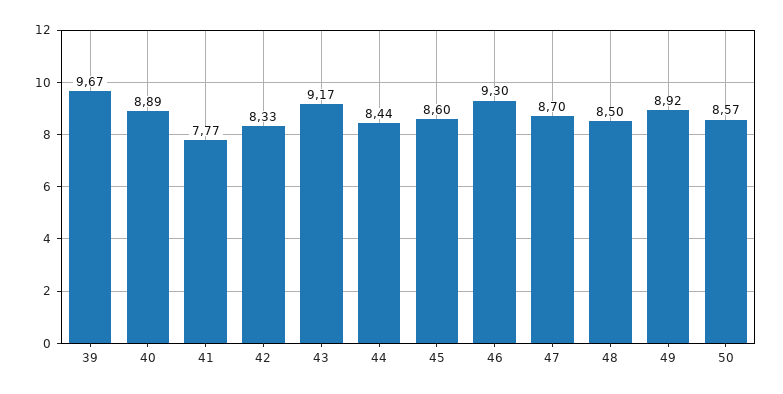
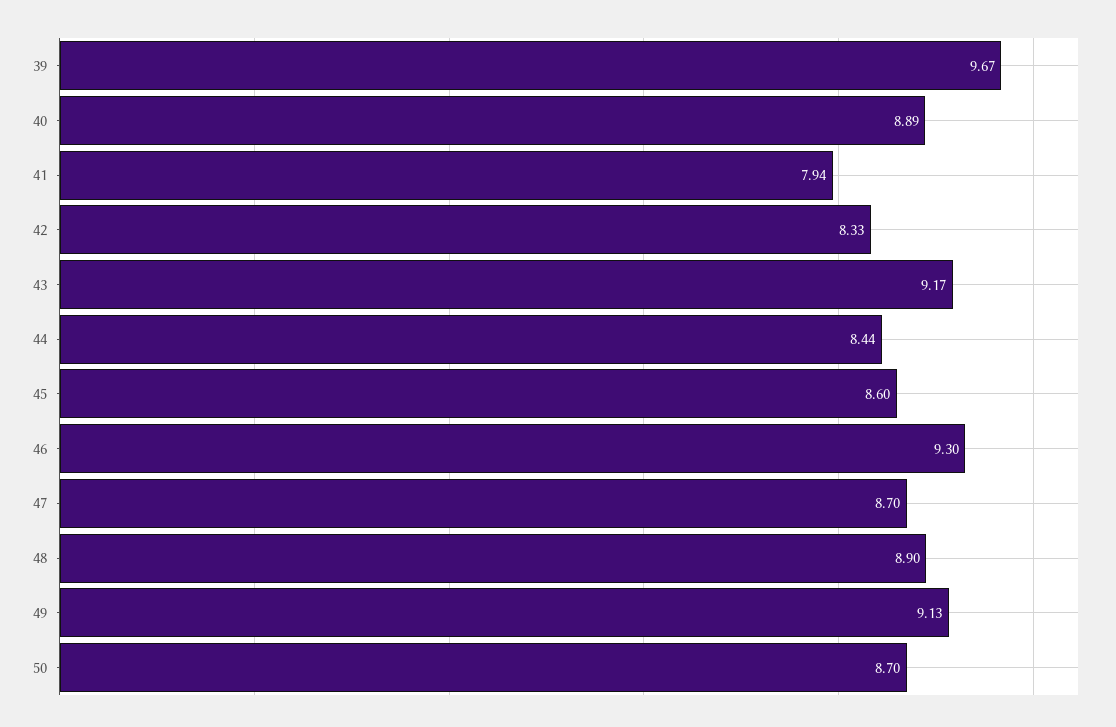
41: 7.77 -> 7.94
48: 8.5 -> 8.9
49: 8.92 -> 9.13
50: 8.57 -> 8.7

